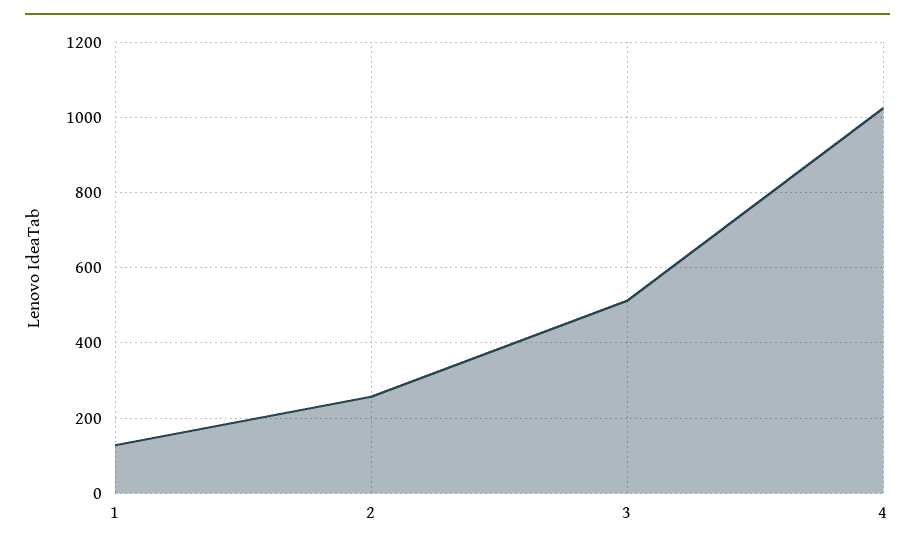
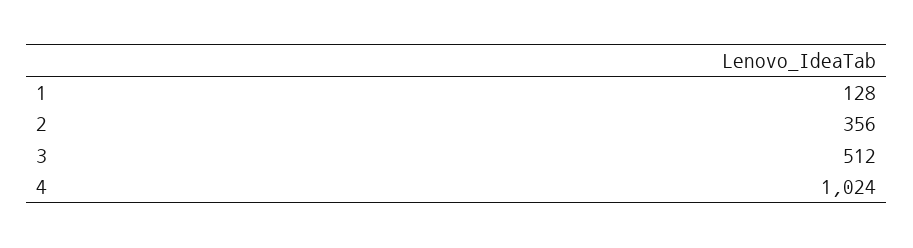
2: 260 -> 356

